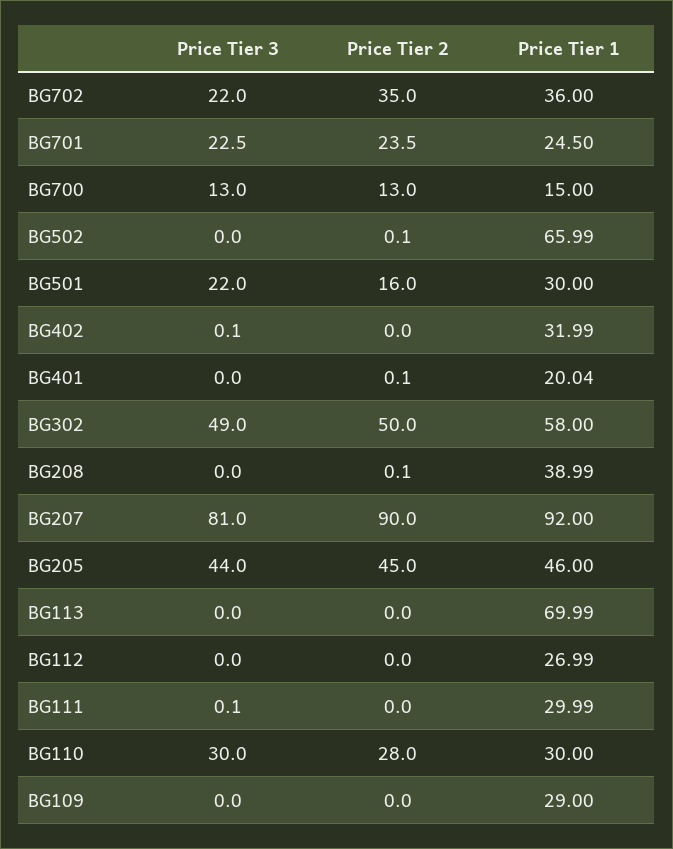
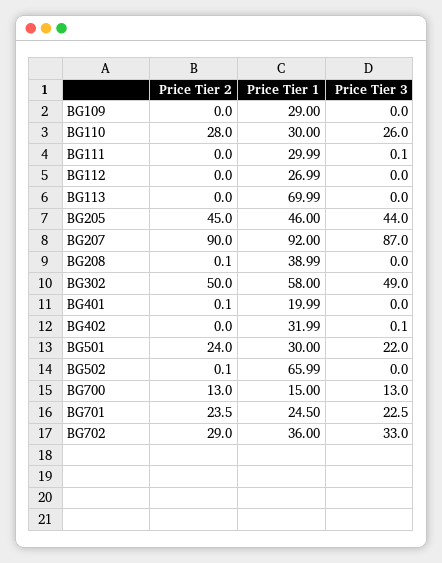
Price Tier 3, BG702: 22 -> 33
Price Tier 2, BG702: 35 -> 29
Price Tier 2, BG501: 16 -> 24
Price Tier 1, BG401: 20.04 -> 19.99
Price Tier 3, BG207: 81 -> 87
Price Tier 3, BG110: 30 -> 26

